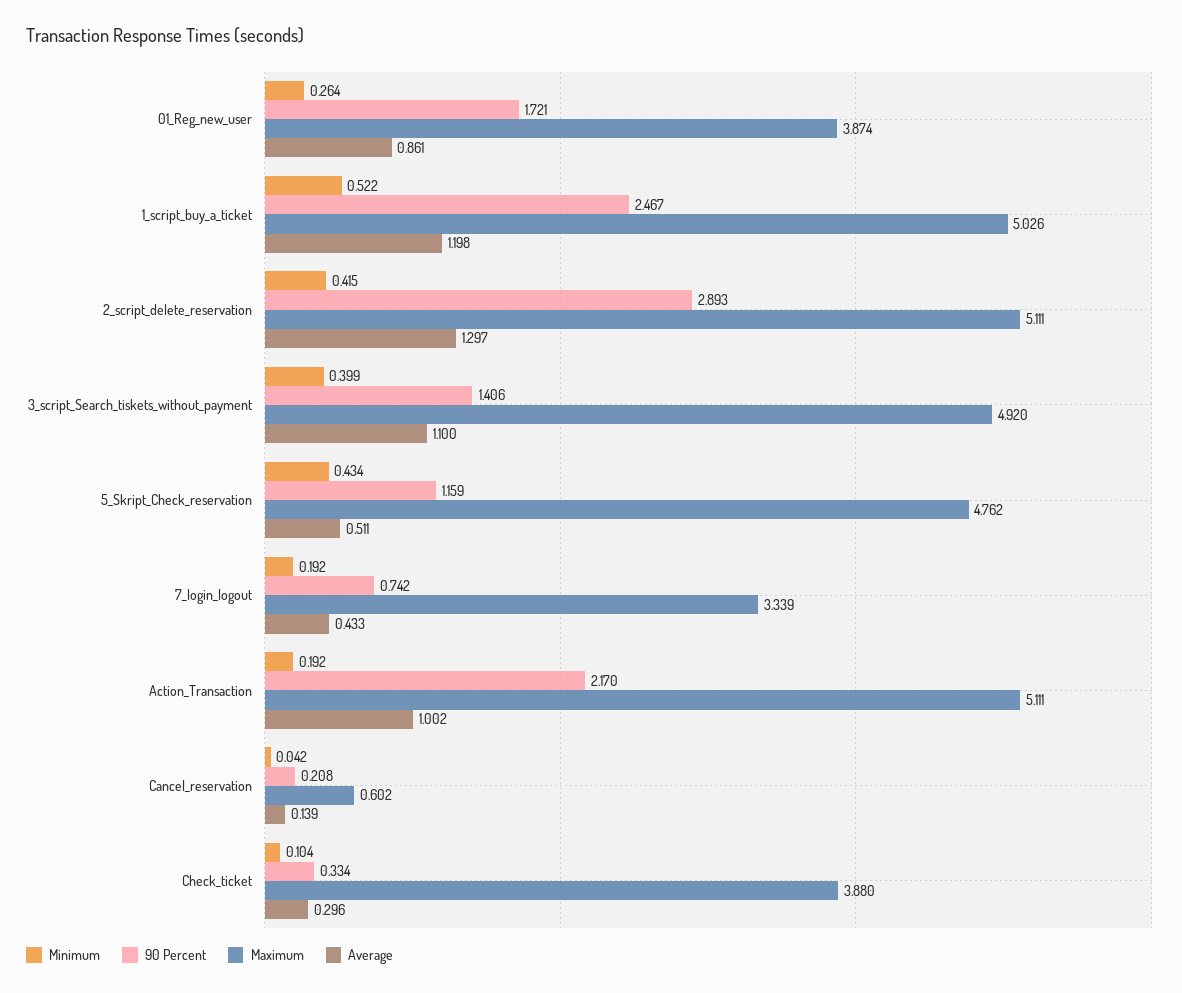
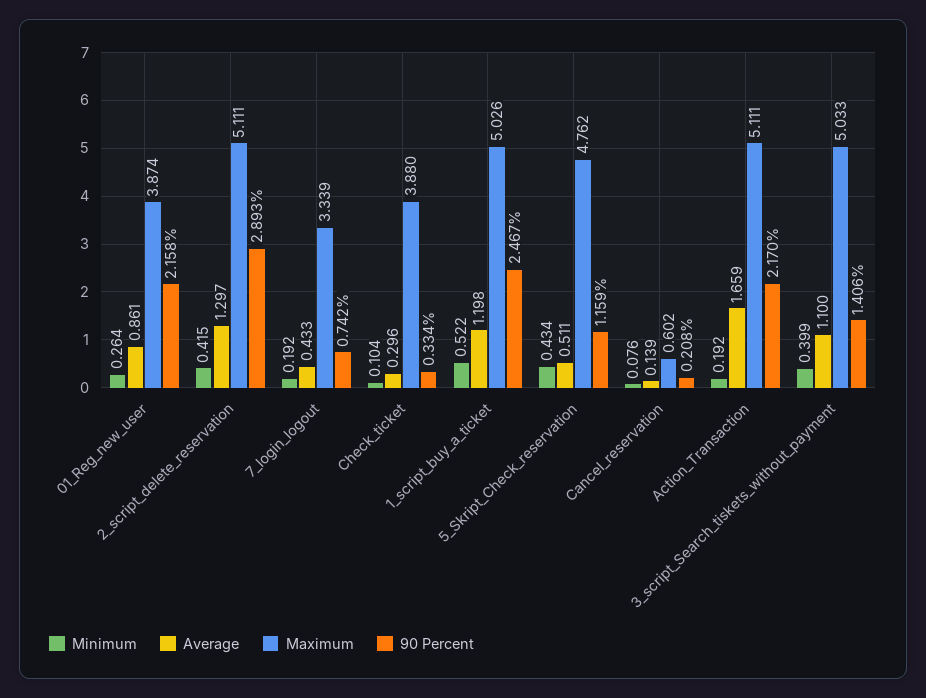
90 Percent, 01_Reg_new_user: 1.721 -> 2.158
Maximum, 3_script_Search_tiskets_without_payment: 4.92 -> 5.033
Average, Action_Transaction: 1.002 -> 1.659
Minimum, Cancel_reservation: 0.042 -> 0.076

